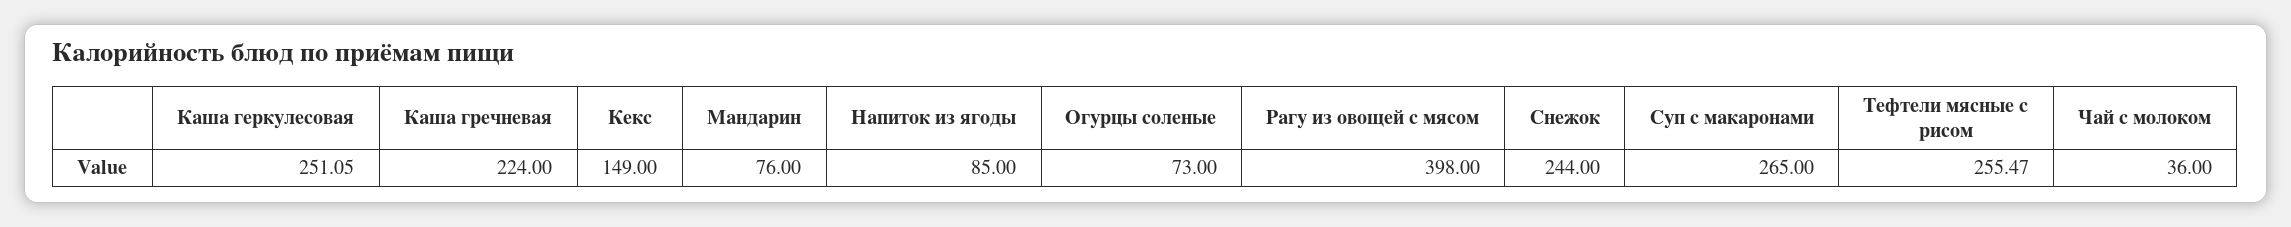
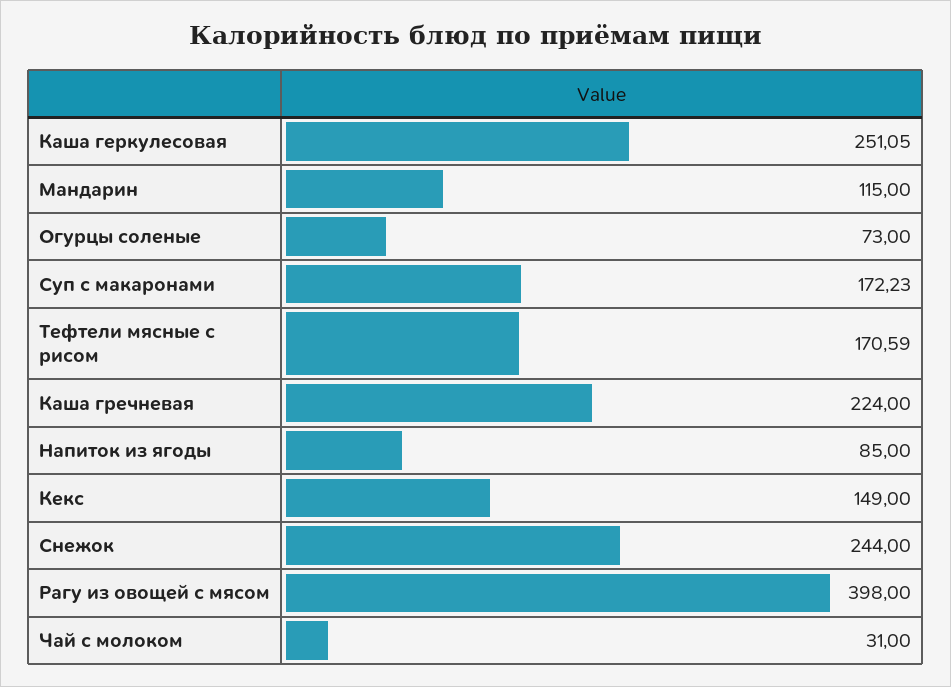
Мандарин: 76 -> 115
Суп с макаронами: 265 -> 172.23
Тефтели мясные с рисом: 255.47 -> 170.59
Чай с молоком: 36 -> 31

